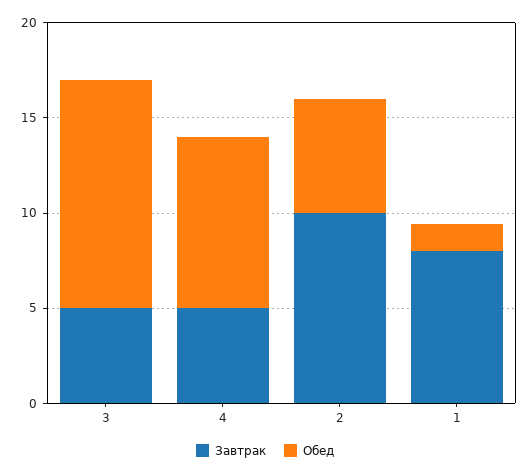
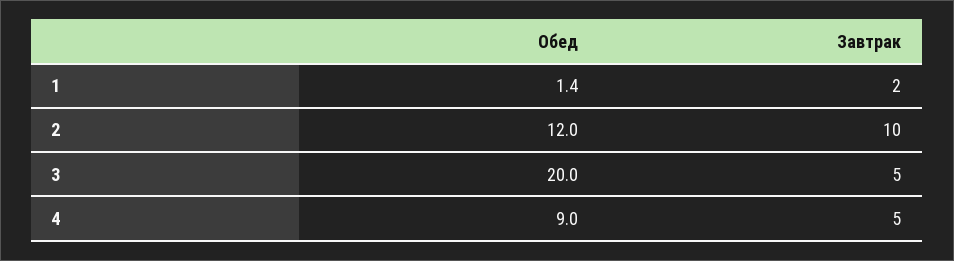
Обед, 3: 12 -> 20
Обед, 2: 6 -> 12
Завтрак, 1: 8 -> 2

